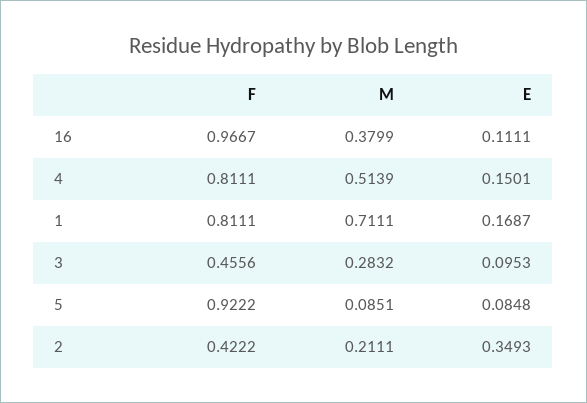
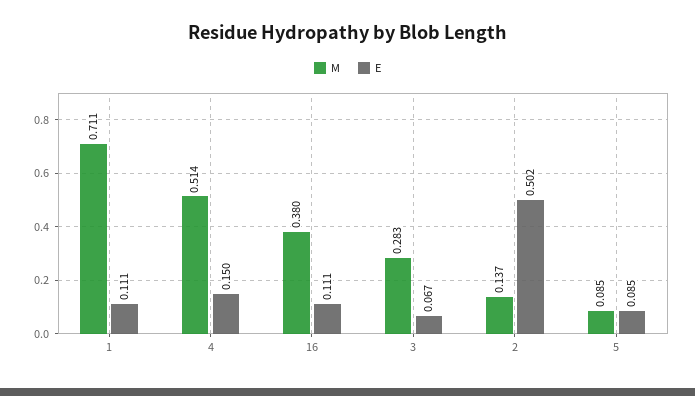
F, 16: 0.9667 -> none
F, 4: 0.8111 -> none
F, 1: 0.8111 -> none
E, 1: 0.1687 -> 0.111
F, 3: 0.4556 -> none
E, 3: 0.0953 -> 0.067
F, 5: 0.9222 -> none
F, 2: 0.4222 -> none
M, 2: 0.2111 -> 0.137
E, 2: 0.3493 -> 0.502

